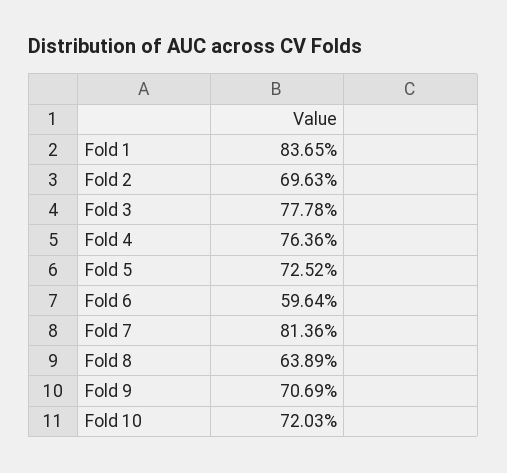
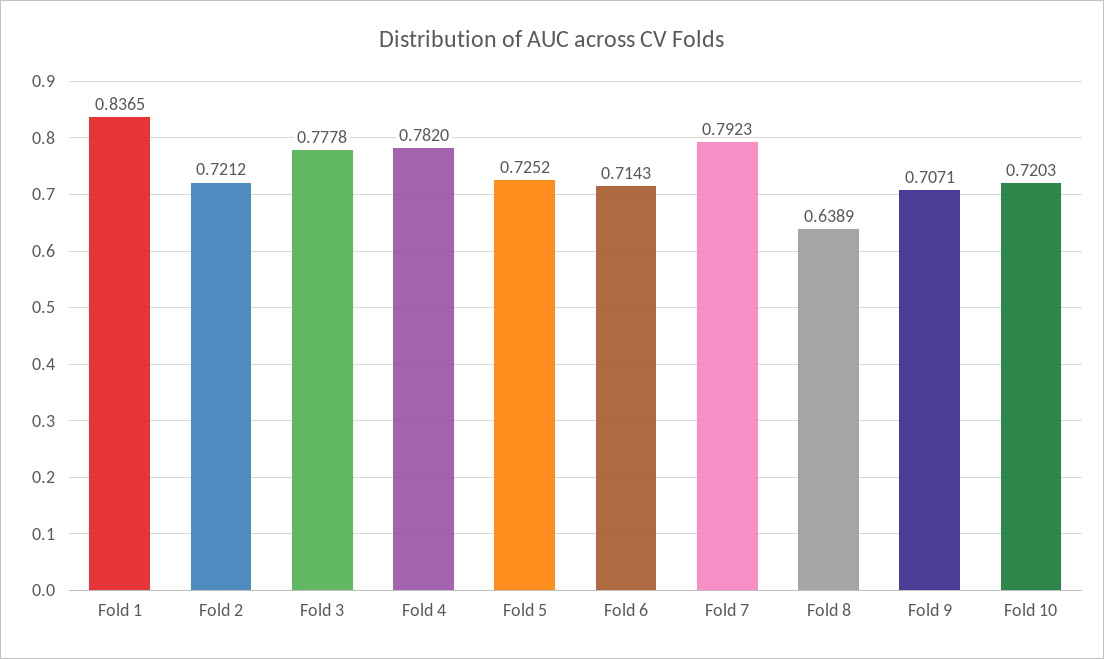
Fold 2: 0.6963 -> 0.7212
Fold 4: 0.7636 -> 0.782
Fold 6: 0.5964 -> 0.7143
Fold 7: 0.8136 -> 0.7923
Fold 9: 0.7069 -> 0.7071

